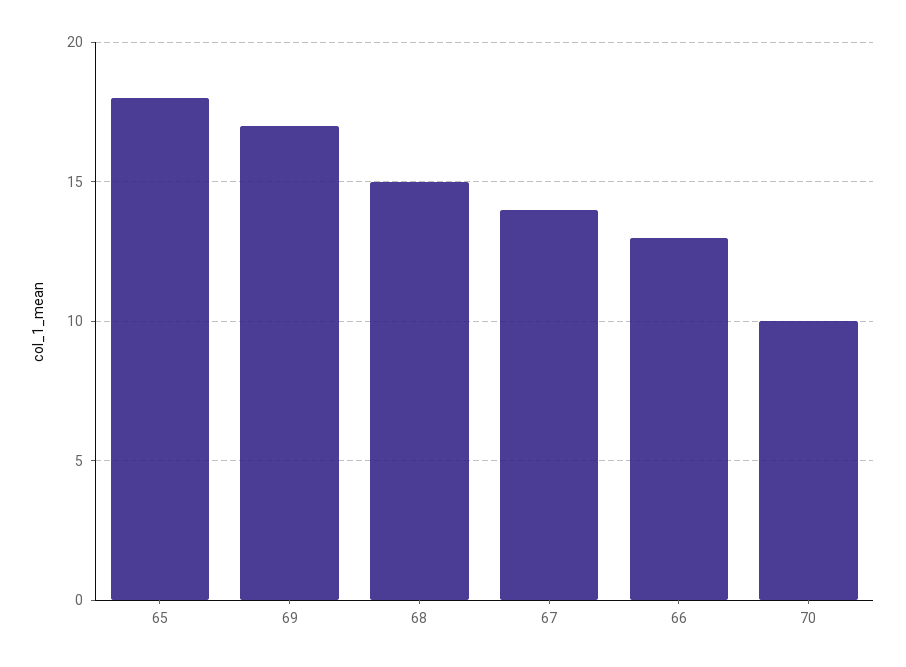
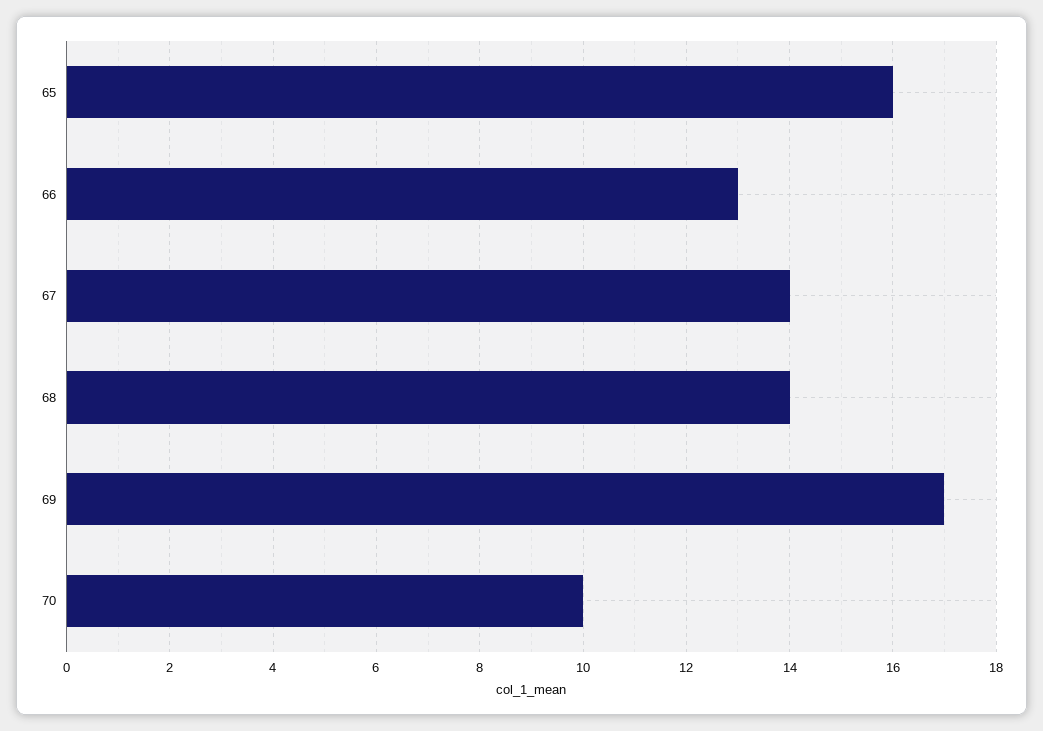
65: 18 -> 16
68: 15 -> 14

